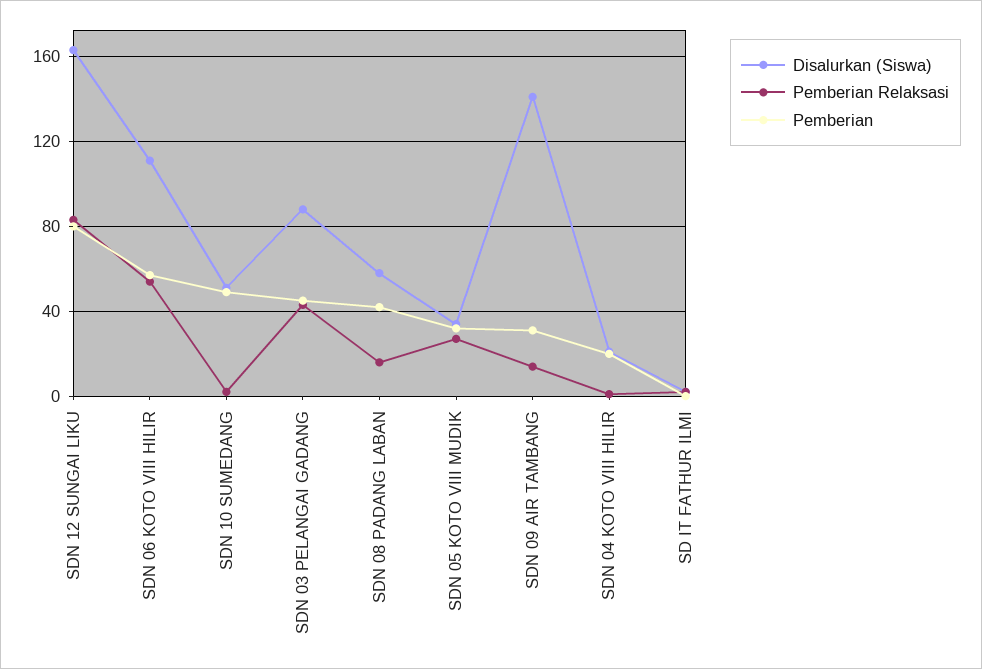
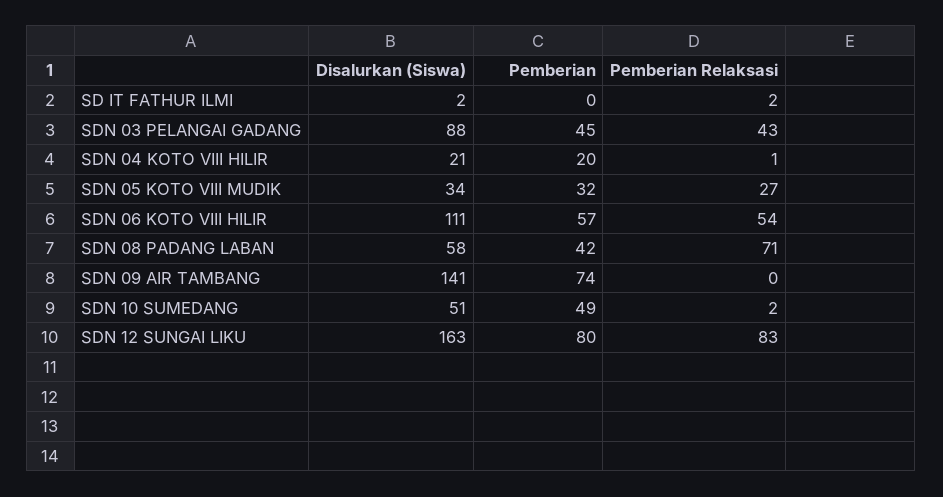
Pemberian Relaksasi, SDN 08 PADANG LABAN: 15 -> 71
Pemberian Relaksasi, SDN 09 AIR TAMBANG: 15 -> 0
Pemberian, SDN 09 AIR TAMBANG: 30 -> 74

